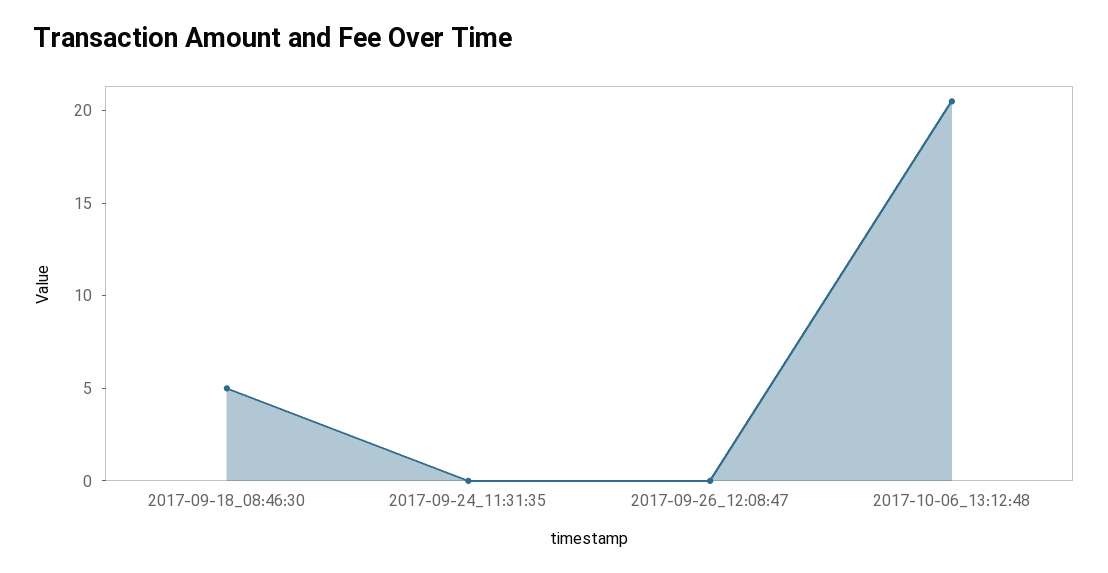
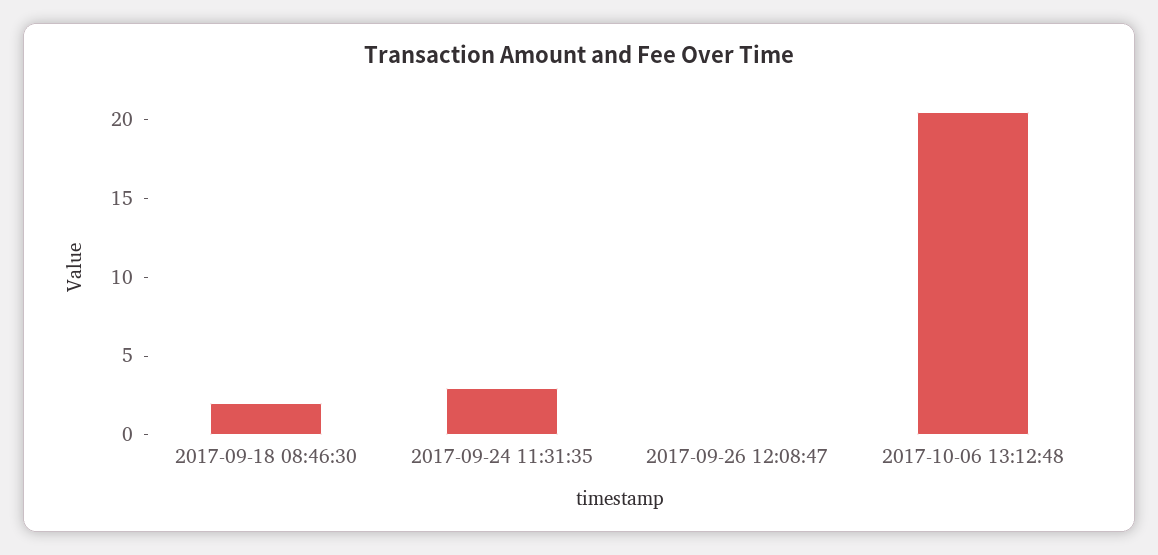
2017-09-18_08:46:30: 5 -> 2
2017-09-24_11:31:35: 0 -> 3

